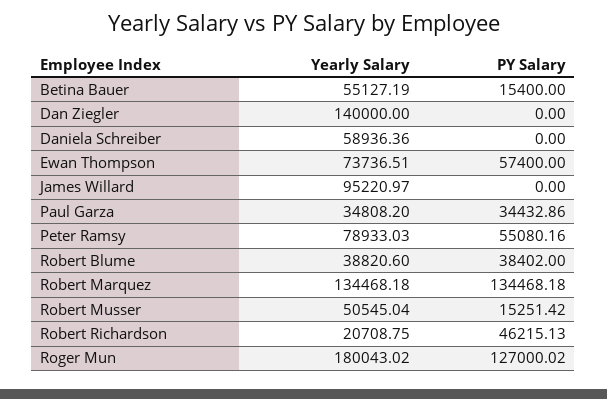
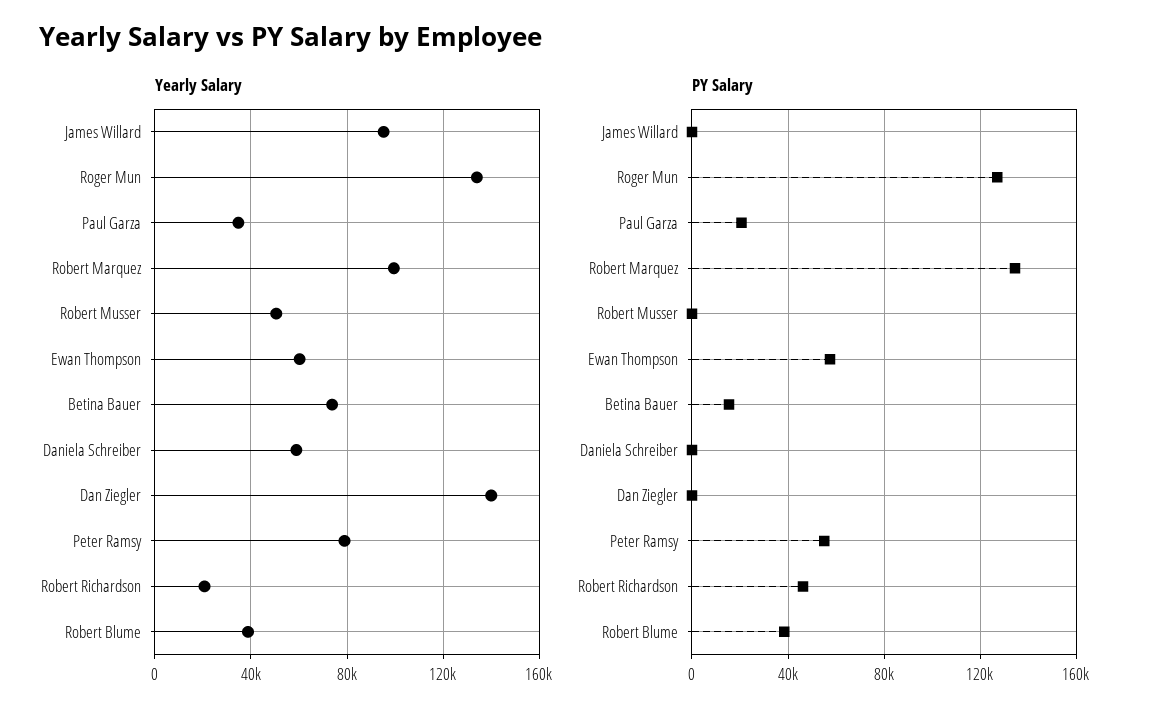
Yearly Salary, Betina Bauer: 55127.19 -> 75000
Yearly Salary, Ewan Thompson: 73736.51 -> 60000
PY Salary, Paul Garza: 34432.86 -> 20000
Yearly Salary, Robert Marquez: 134468.18 -> 100000
PY Salary, Robert Musser: 15251.42 -> 0
Yearly Salary, Roger Mun: 180043.02 -> 135000

